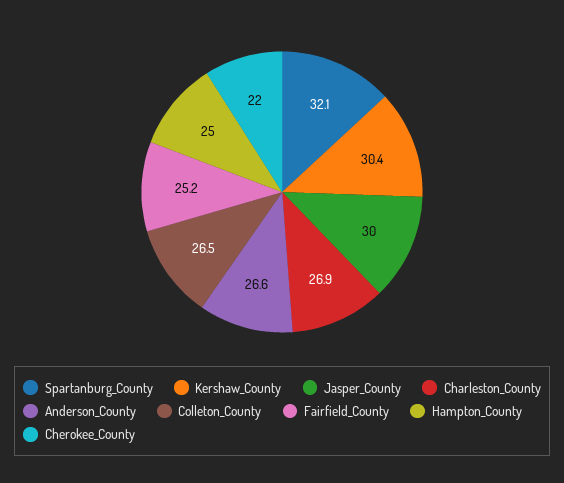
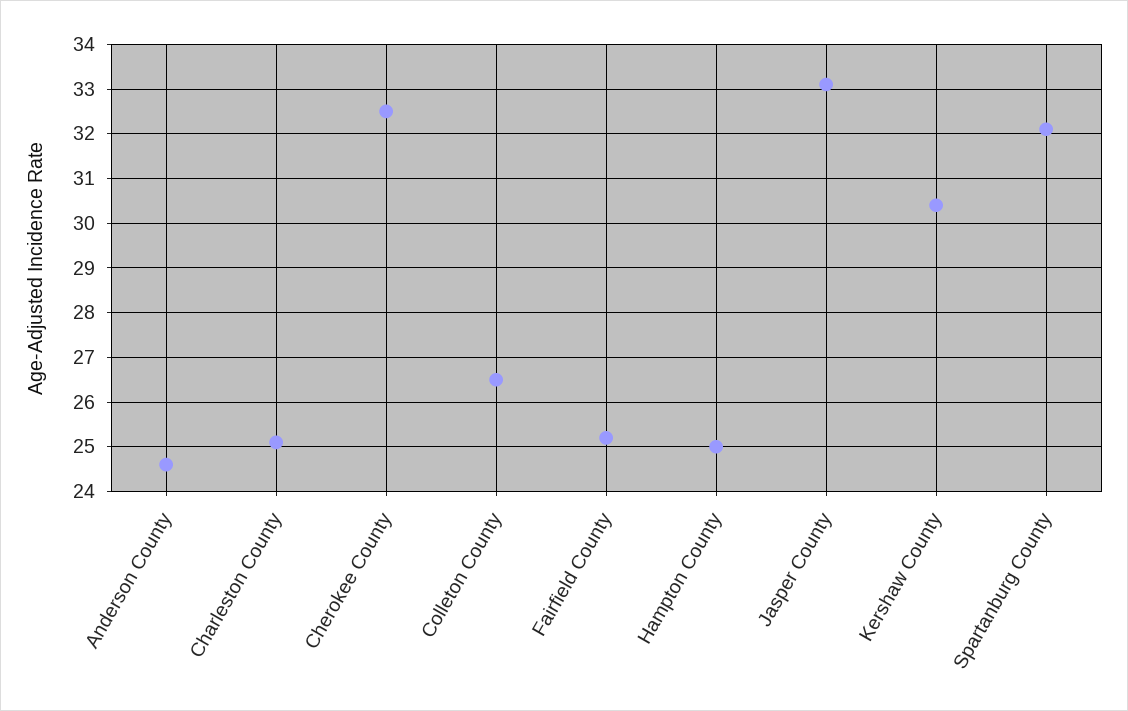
Jasper_County: 30 -> 33
Charleston_County: 26.9 -> 25
Anderson_County: 26.6 -> 24.5
Cherokee_County: 22 -> 32.5

